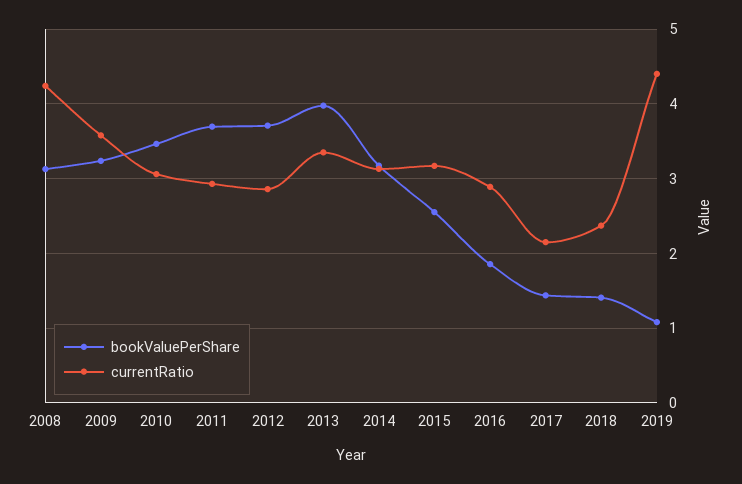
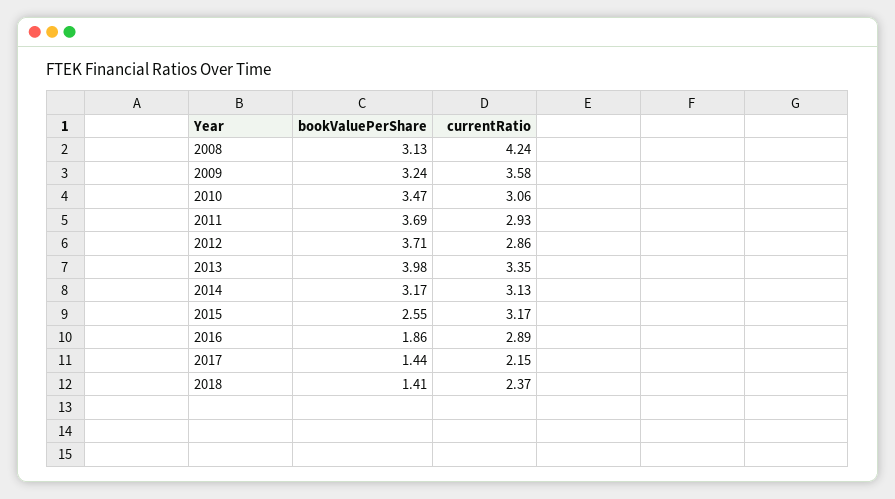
bookValuePerShare, 2019: 1.1 -> none
currentRatio, 2019: 4.4 -> none

